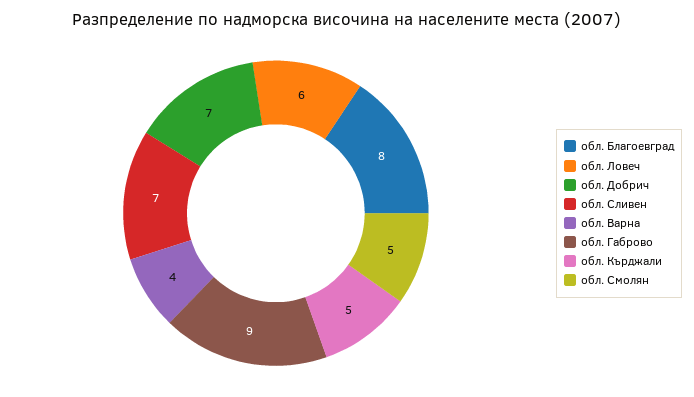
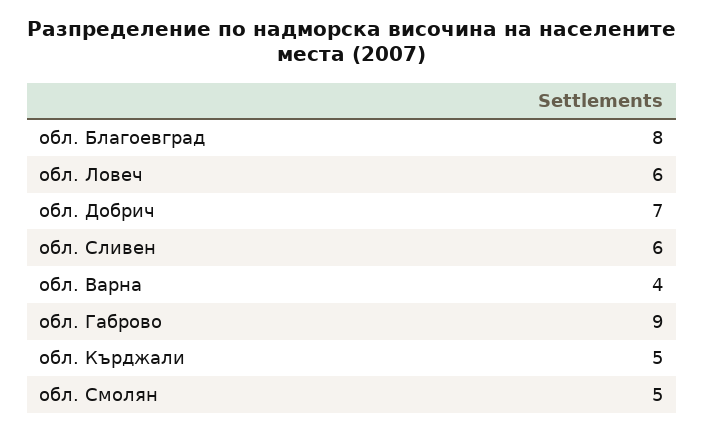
обл. Сливен: 7 -> 6

